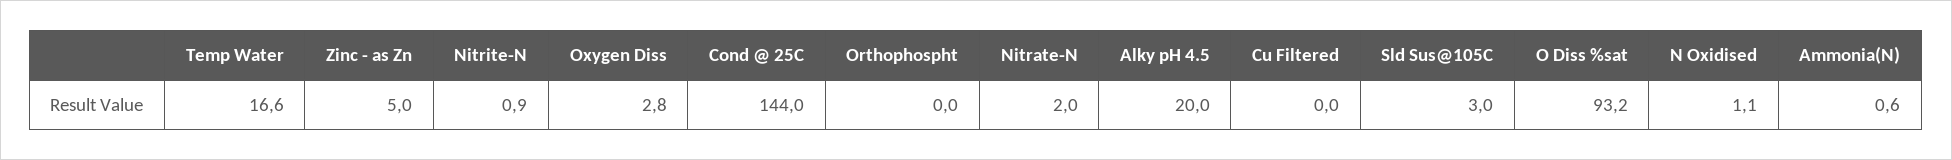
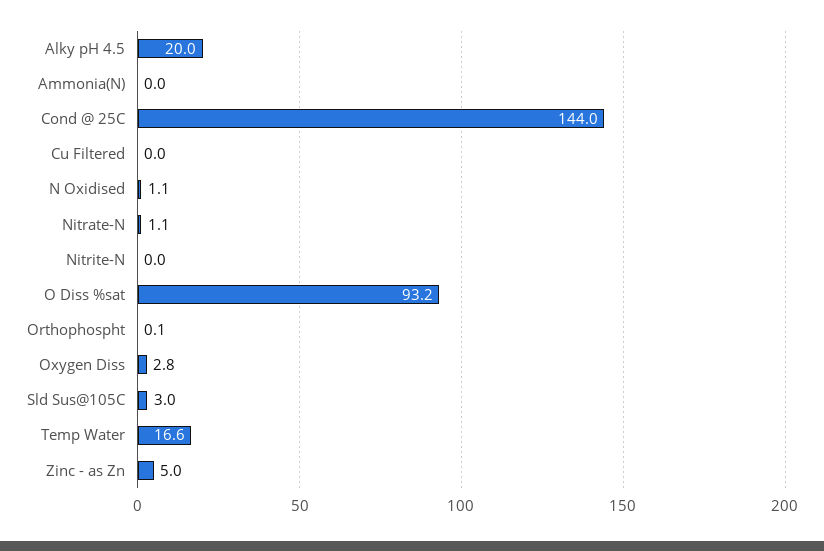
Nitrite-N: 0.9 -> 0
Orthophospht: 0 -> 0.1
Nitrate-N: 2 -> 1.1
Ammonia(N): 0.6 -> 0

